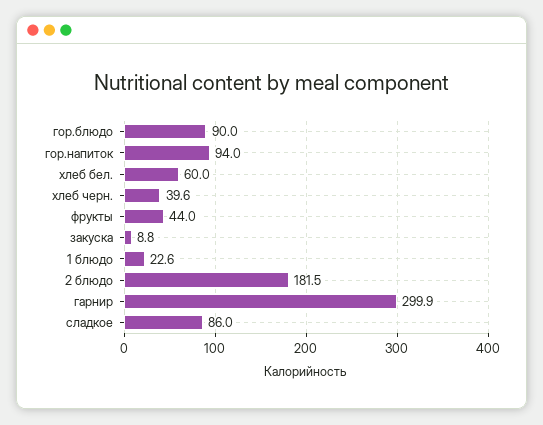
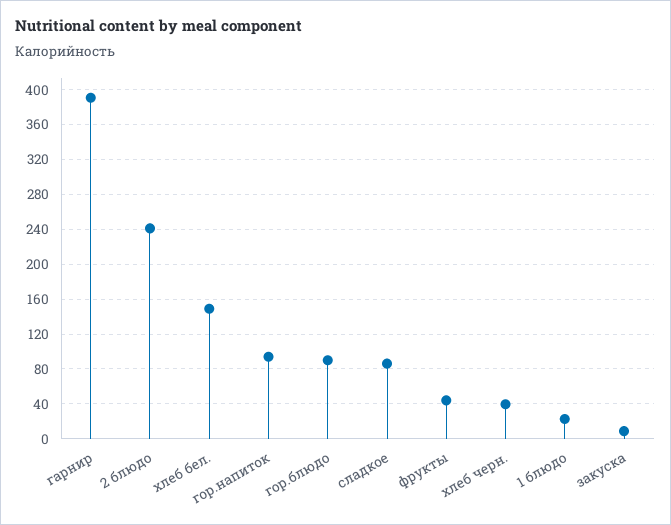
хлеб бел.: 60 -> 150
2 блюдо: 181.5 -> 240
гарнир: 299.9 -> 390

